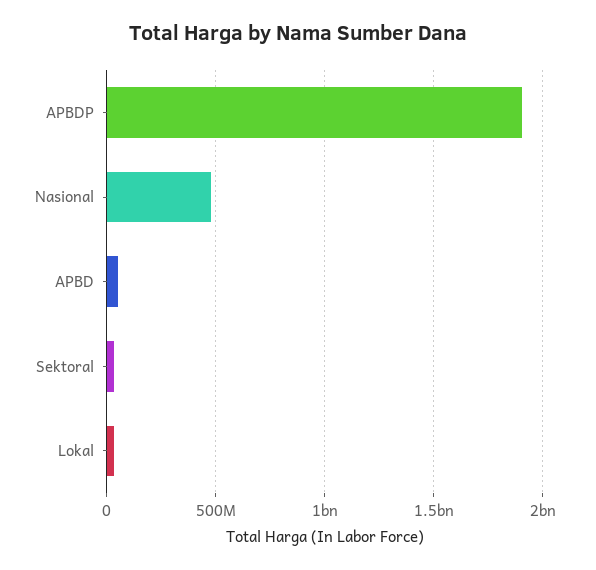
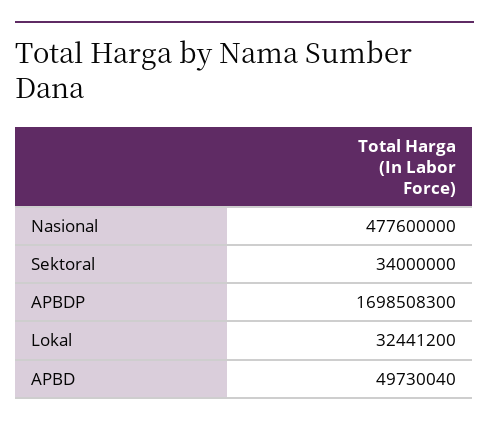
APBDP: 1900000000 -> 1698508300

